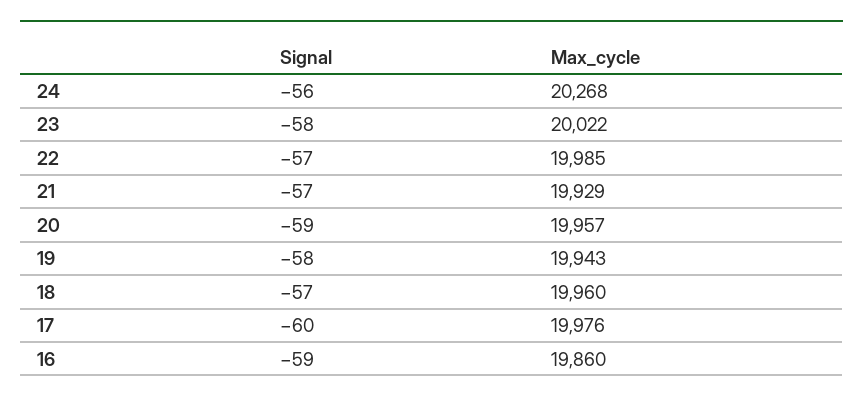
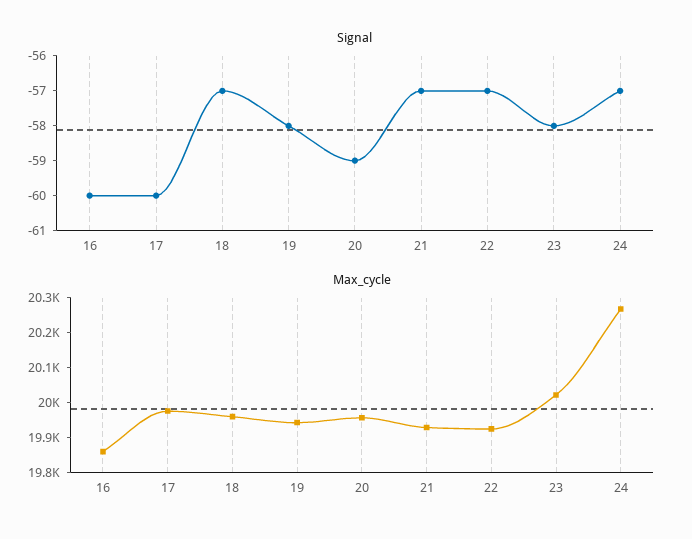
Signal, 24: -56 -> -57
Max_cycle, 22: 19985 -> 19925
Signal, 16: -59 -> -60

